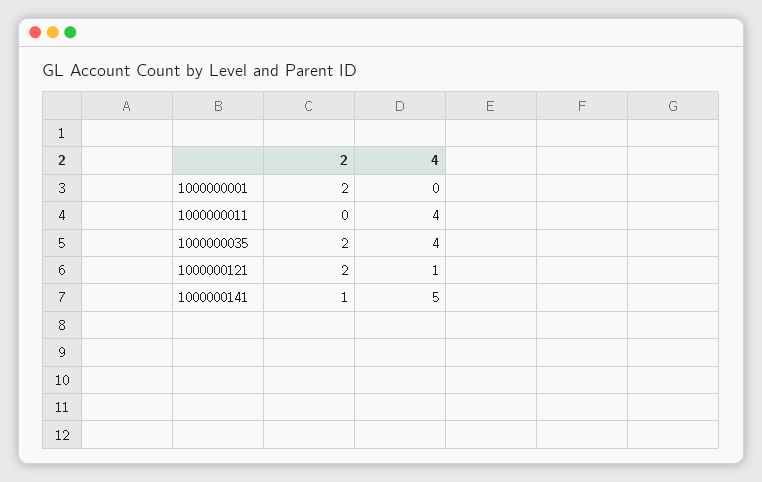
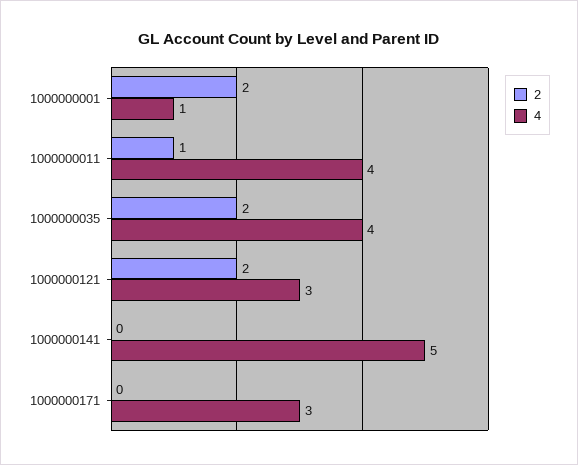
4, 1000000001: 0 -> 1
2, 1000000011: 0 -> 1
4, 1000000121: 1 -> 3
2, 1000000141: 1 -> 0
2, 1000000171: none -> 0
4, 1000000171: none -> 3

